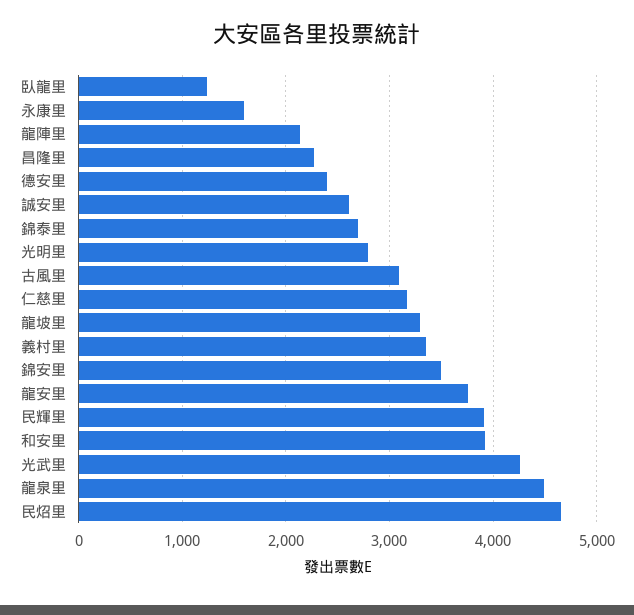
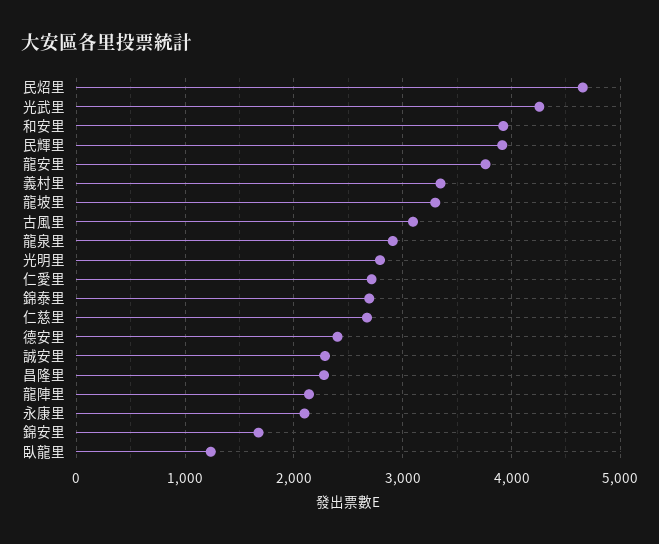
永康里: 1600 -> 2100
誠安里: 2600 -> 2300
仁慈里: 3200 -> 2700
錦安里: 3500 -> 1700
龍泉里: 4500 -> 2900
仁愛里: none -> 2700

